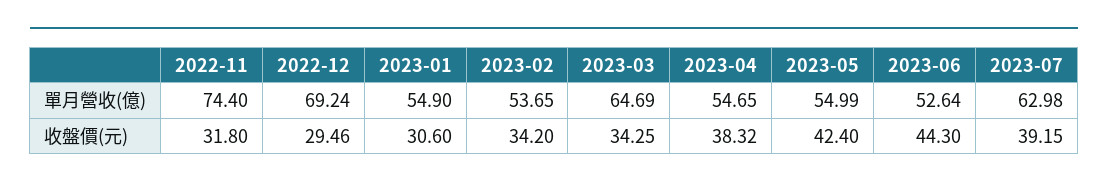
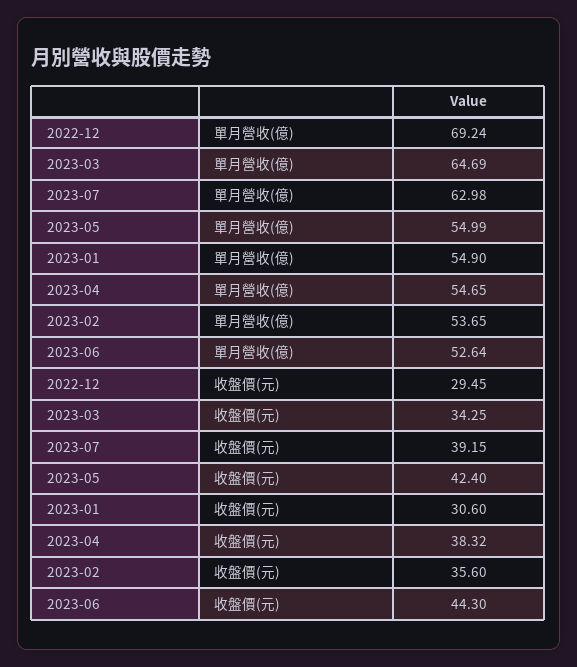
2022-11, 單月營收(億): 74.4 -> none
2022-11, 收盤價(元): 31.8 -> none
2022-12, 收盤價(元): 29.46 -> 29.45
2023-02, 收盤價(元): 34.2 -> 35.6

